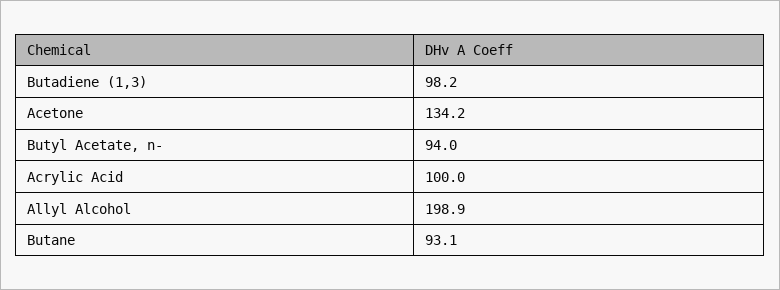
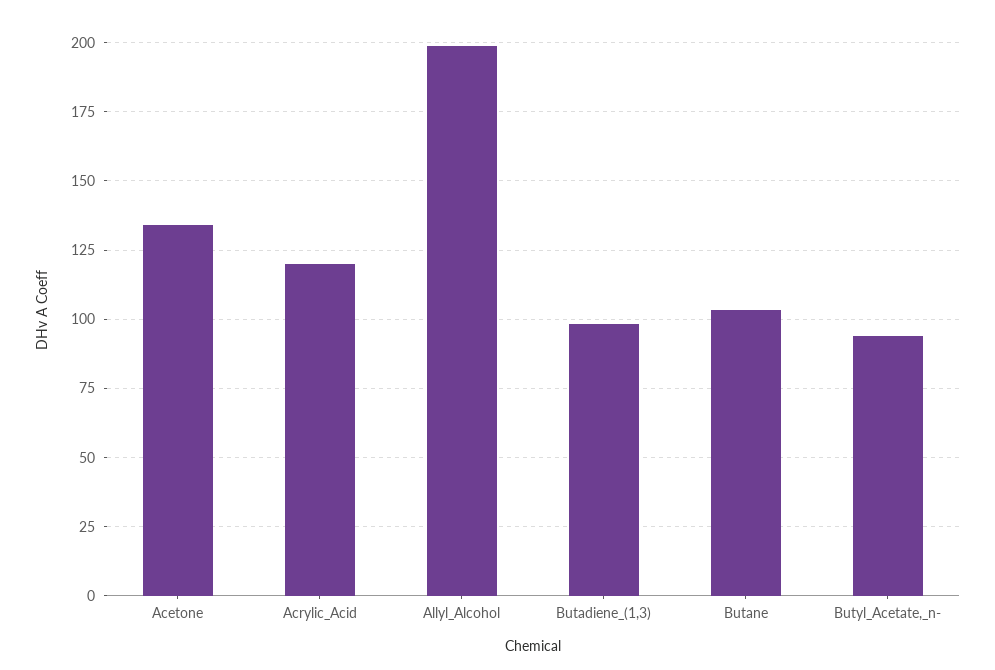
Acrylic Acid: 100 -> 120
Butane: 93.1 -> 102.5

